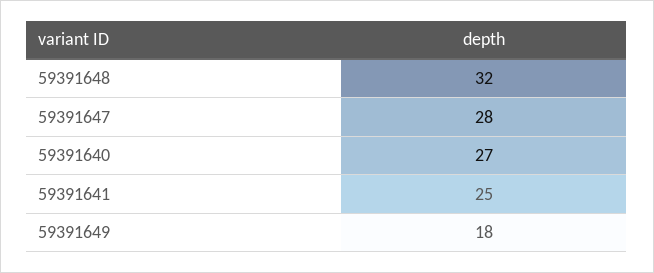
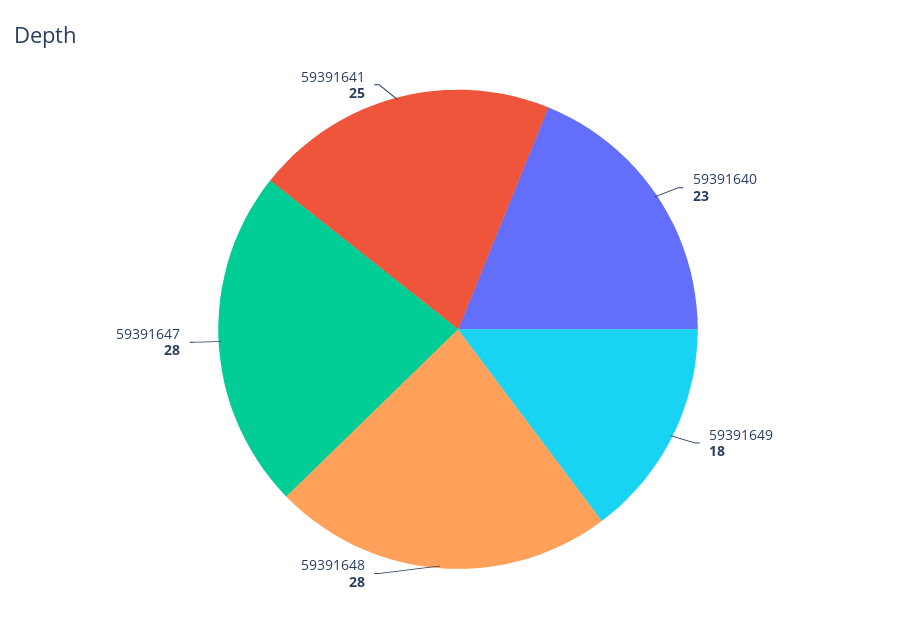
59391648: 32 -> 28
59391640: 27 -> 23

